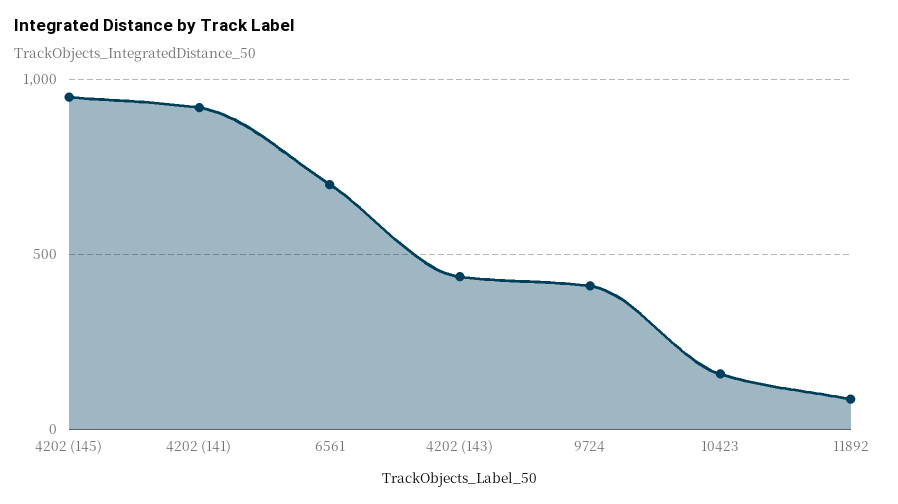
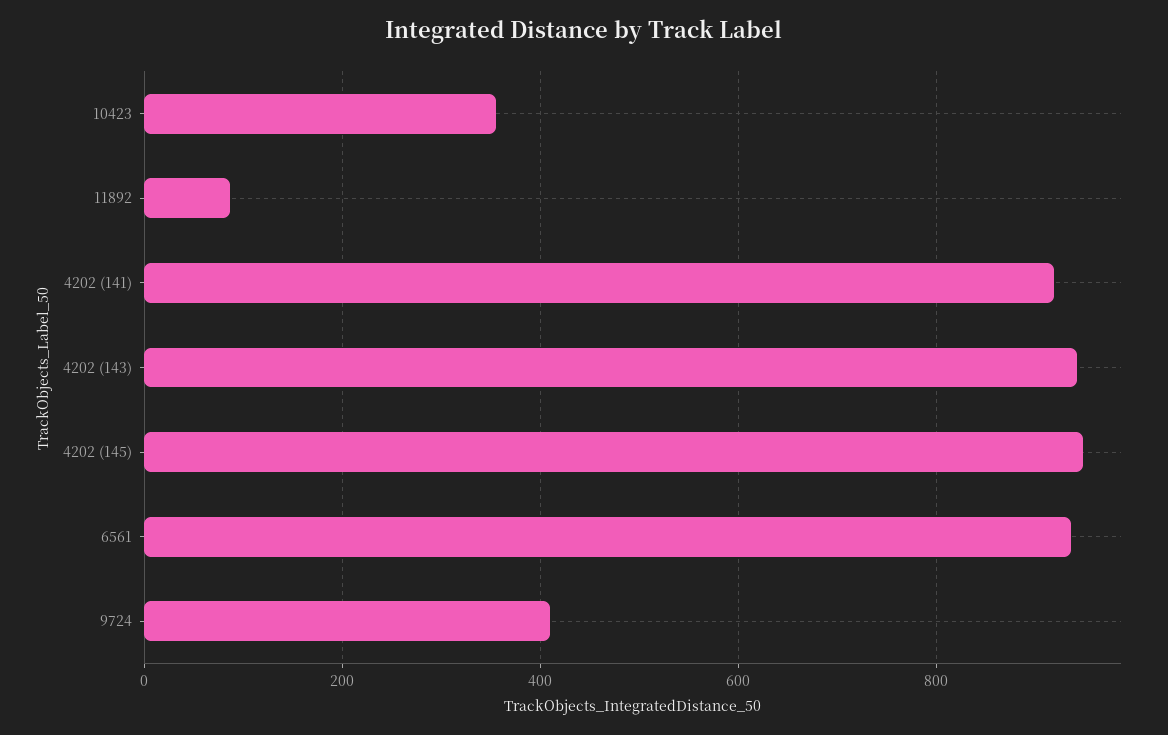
6561: 700 -> 940
4202 (143): 450 -> 940
10423: 150 -> 360

